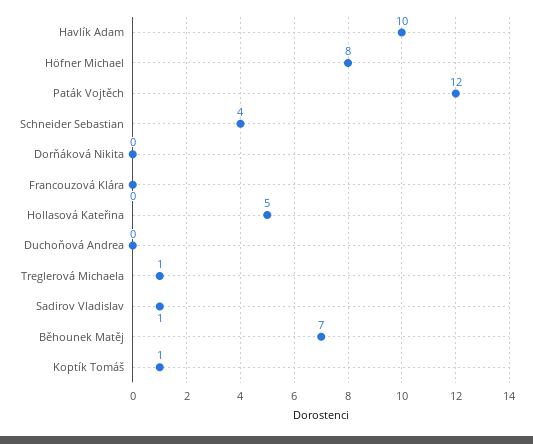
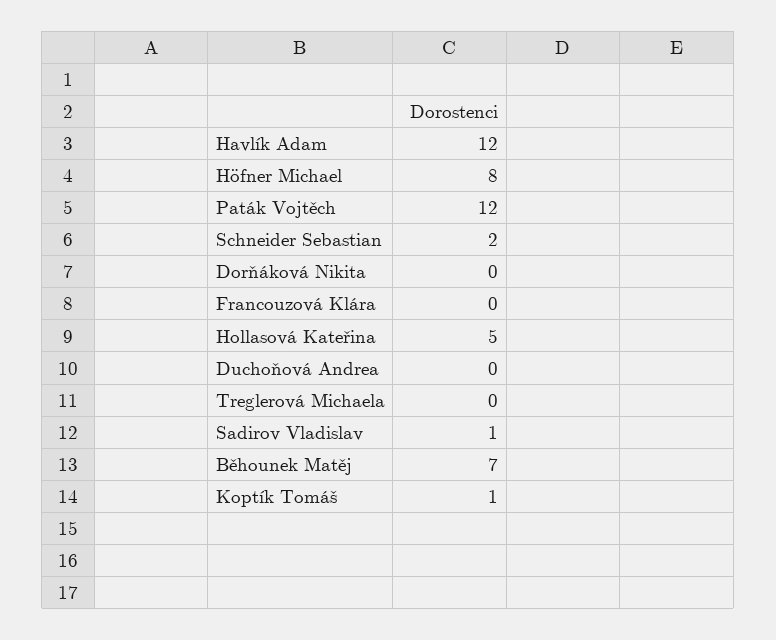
Havlík Adam: 10 -> 12
Schneider Sebastian: 4 -> 2
Treglerová Michaela: 1 -> 0

